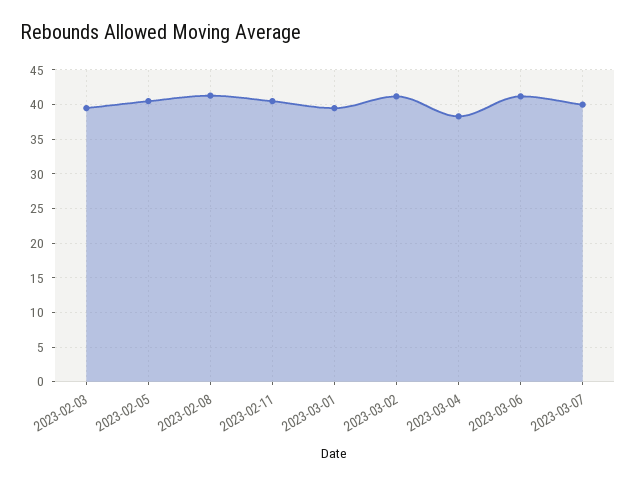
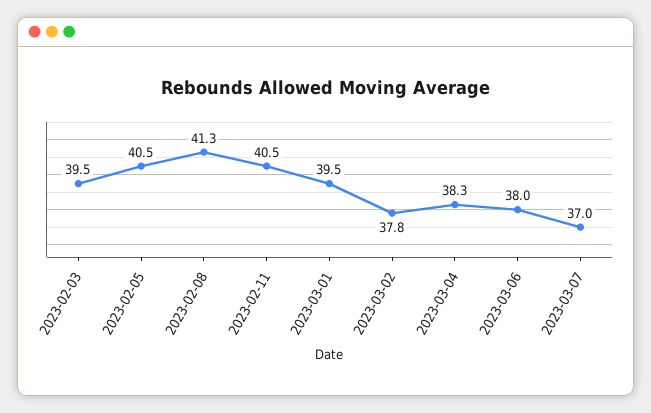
2023-03-02: 41 -> 37.8
2023-03-06: 41 -> 38
2023-03-07: 40 -> 37

